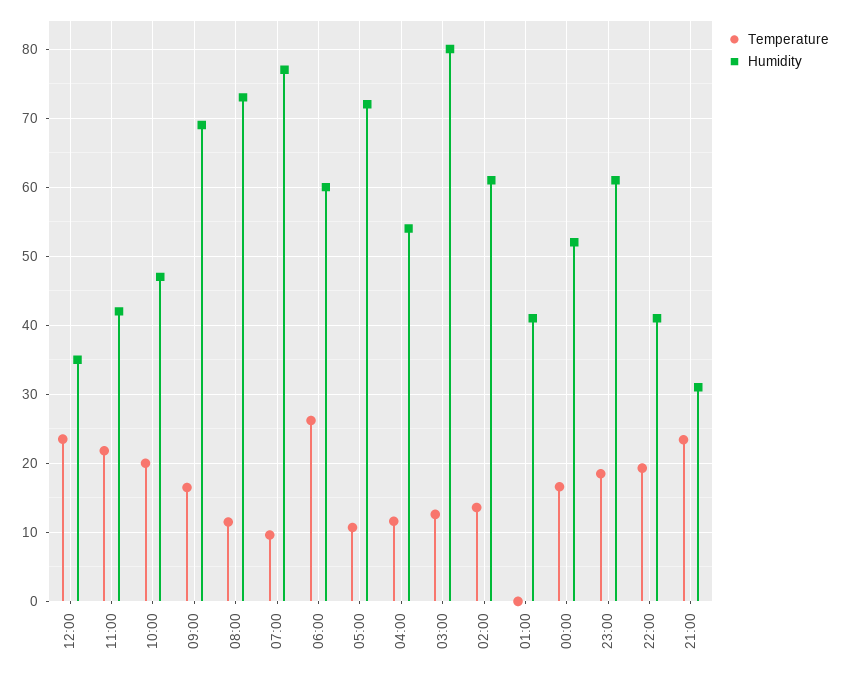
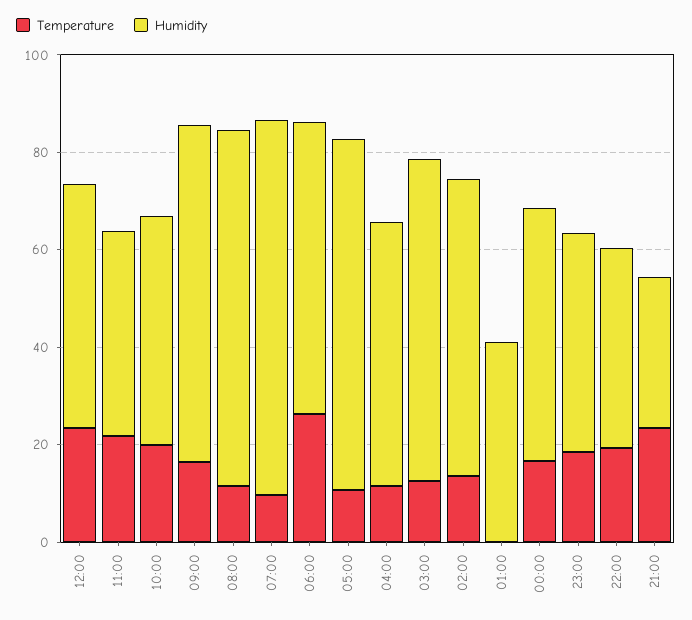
Humidity, 12:00: 35 -> 50
Humidity, 03:00: 80 -> 65
Humidity, 23:00: 61 -> 45

